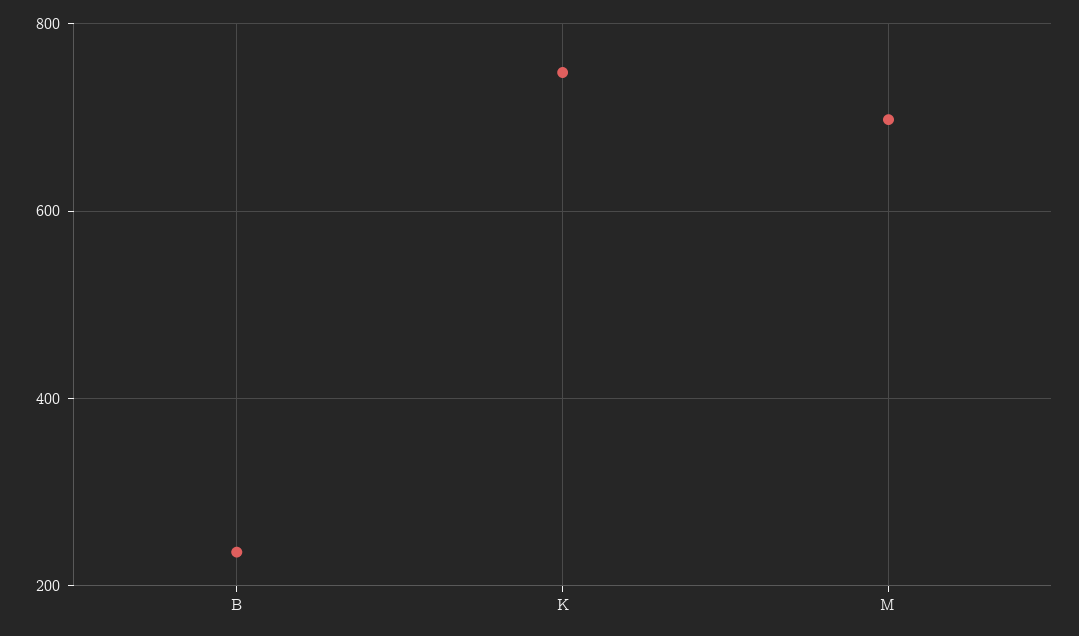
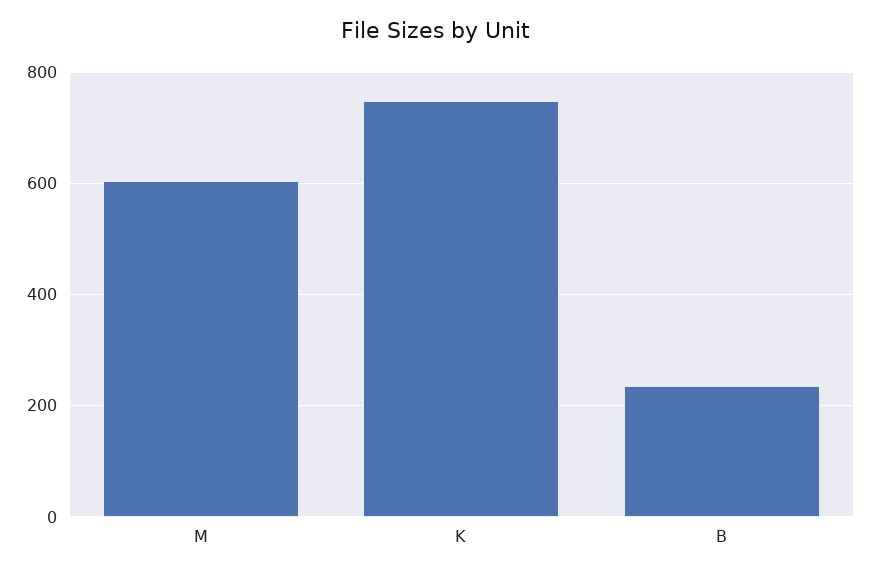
M: 700 -> 600

